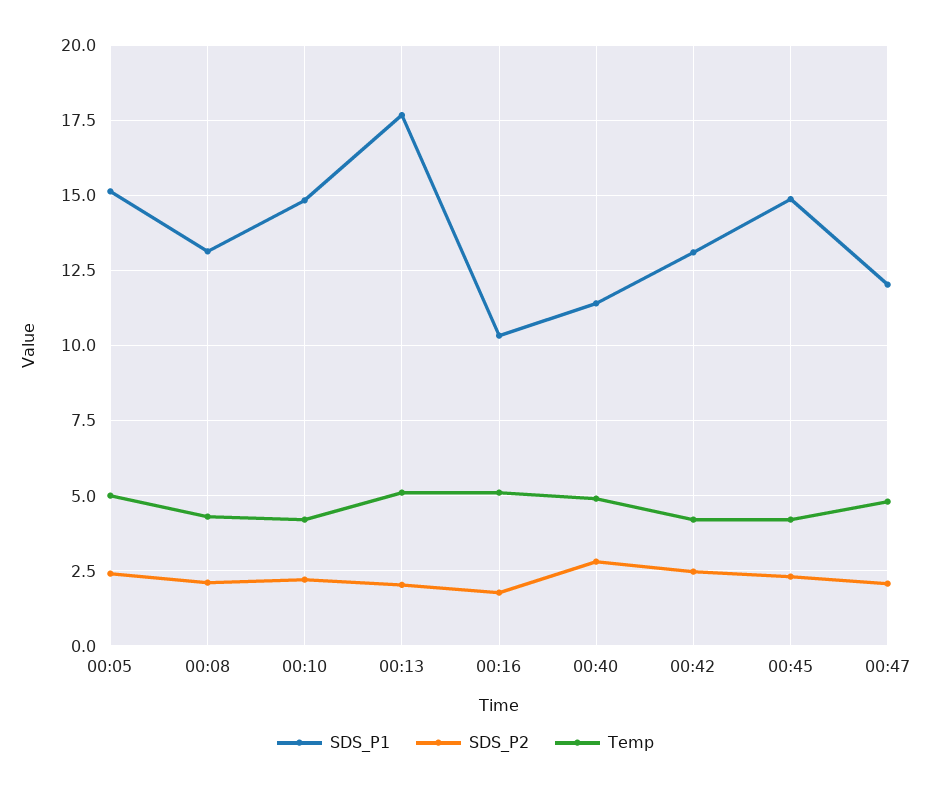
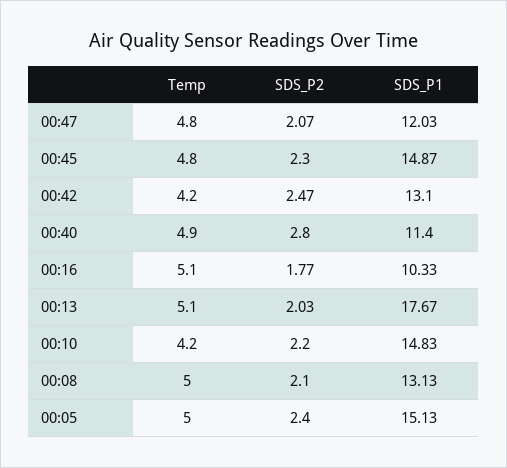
Temp, 00:08: 4.25 -> 5
Temp, 00:45: 4.25 -> 4.8

